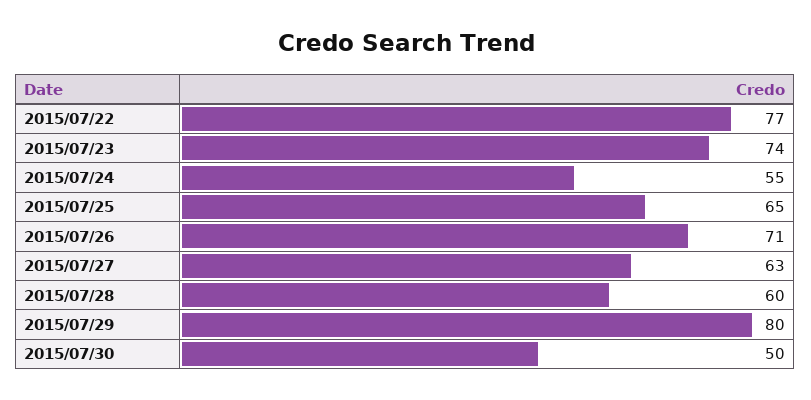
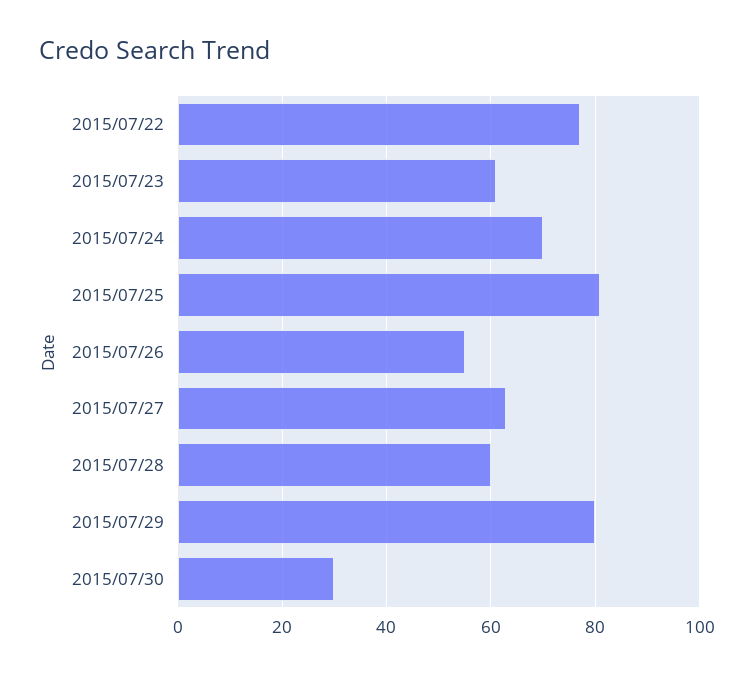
2015/07/23: 74 -> 60
2015/07/24: 55 -> 70
2015/07/25: 65 -> 80
2015/07/26: 71 -> 55
2015/07/30: 50 -> 30

